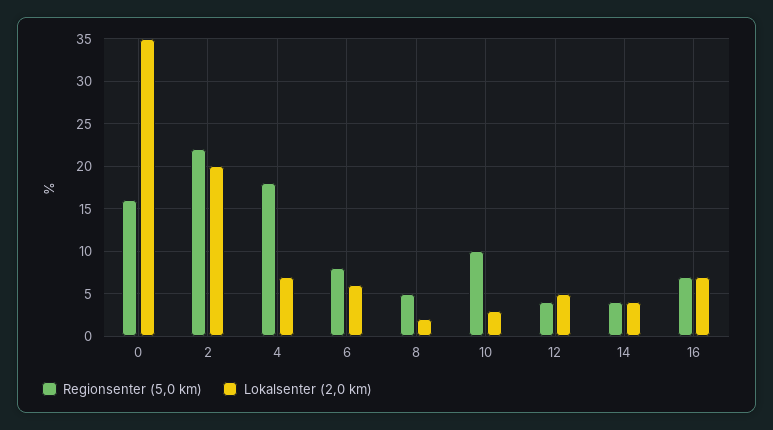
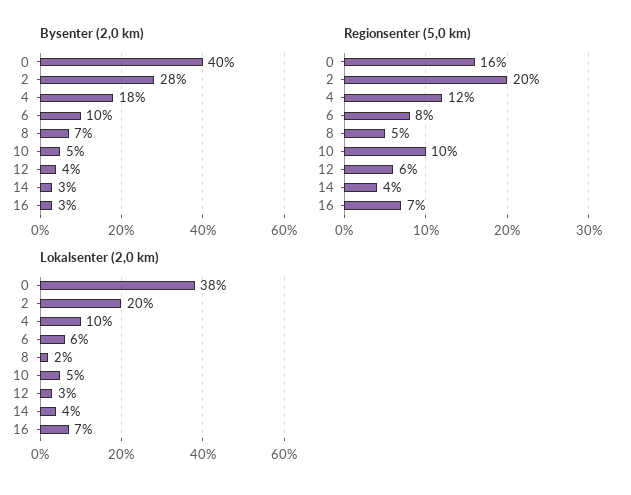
Lokalsenter (2,0 km), 0: 35 -> 38
Regionsenter (5,0 km), 2: 22 -> 20
Regionsenter (5,0 km), 4: 18 -> 12
Lokalsenter (2,0 km), 4: 7 -> 10
Lokalsenter (2,0 km), 10: 3 -> 5
Regionsenter (5,0 km), 12: 4 -> 6
Lokalsenter (2,0 km), 12: 5 -> 3
Bysenter (2,0 km), 0: none -> 40
Bysenter (2,0 km), 2: none -> 28
Bysenter (2,0 km), 4: none -> 18
Bysenter (2,0 km), 6: none -> 10
Bysenter (2,0 km), 8: none -> 7
Bysenter (2,0 km), 10: none -> 5
Bysenter (2,0 km), 12: none -> 4
Bysenter (2,0 km), 14: none -> 3
Bysenter (2,0 km), 16: none -> 3

